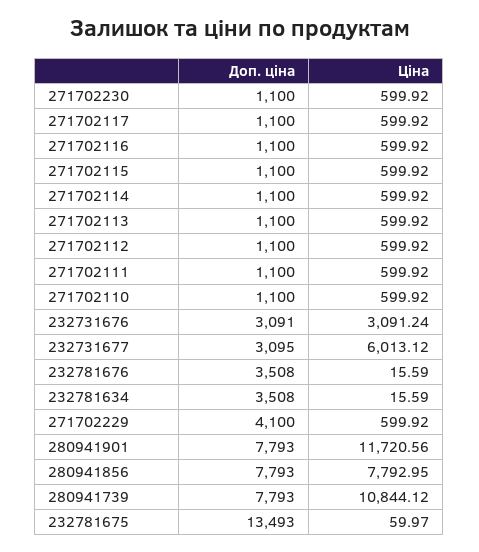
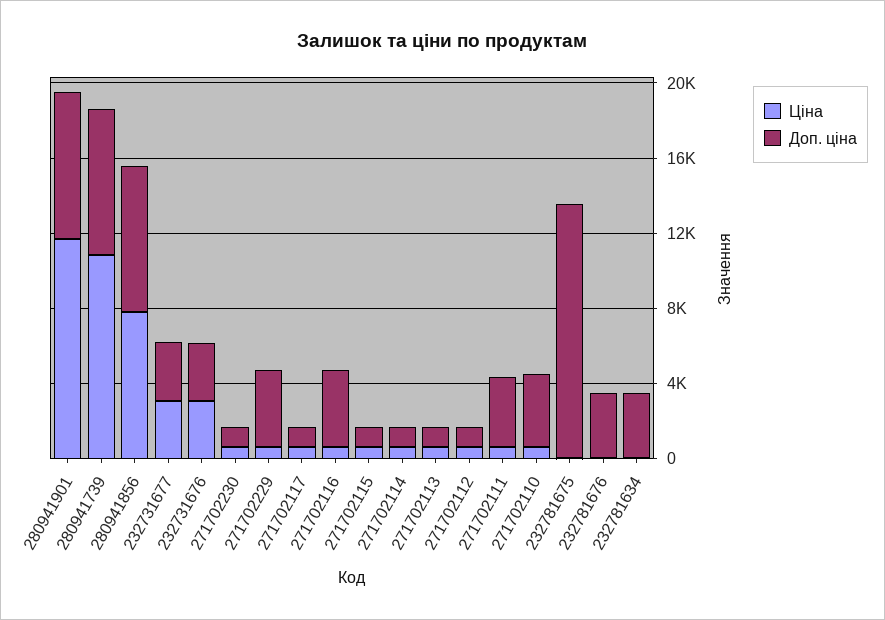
Доп. ціна, 271702116: 1100 -> 4000
Доп. ціна, 271702111: 1100 -> 4000
Доп. ціна, 271702110: 1100 -> 4000
Ціна, 232731677: 6013.12 -> 3000

